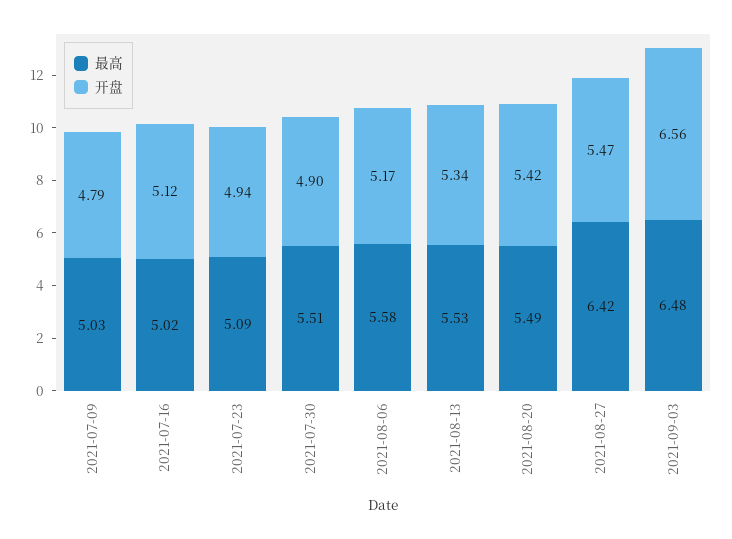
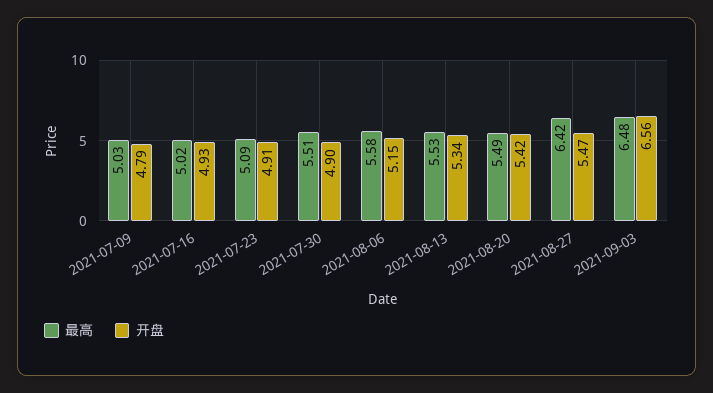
开盘, 2021-07-16: 5.12 -> 4.93
开盘, 2021-07-23: 4.94 -> 4.91
开盘, 2021-08-06: 5.17 -> 5.15

